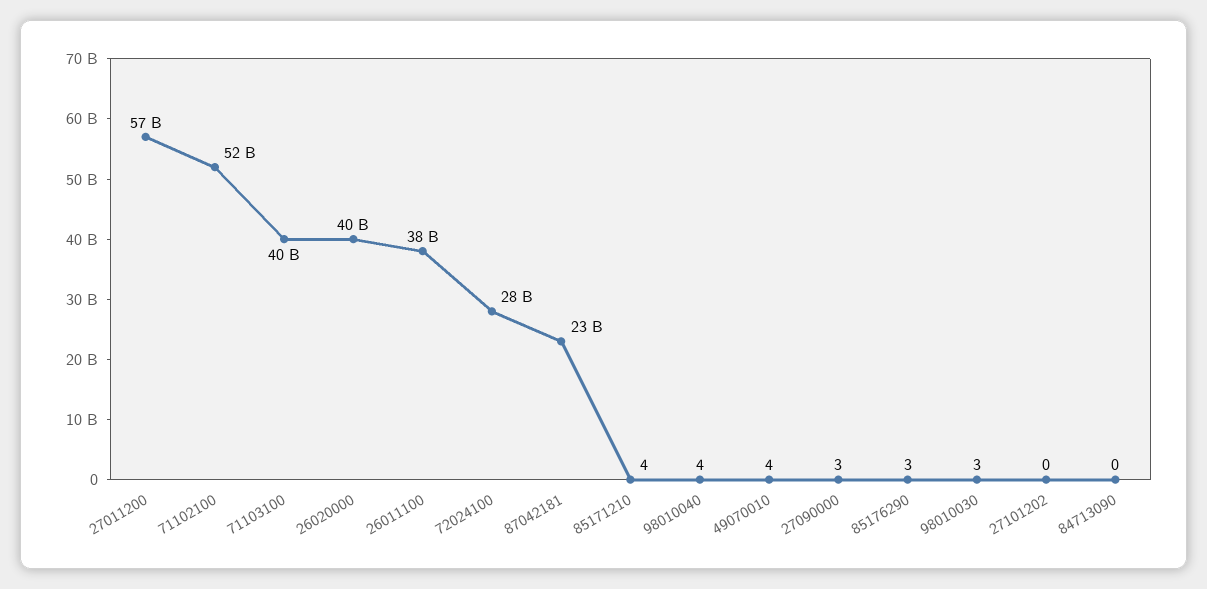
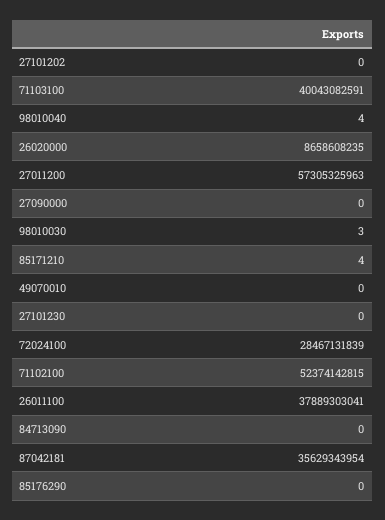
26020000: 40000000000 -> 8658608235
87042181: 23000000000 -> 35629343954
49070010: 4 -> 0
27090000: 3 -> 0
85176290: 3 -> 0
27101230: none -> 0

